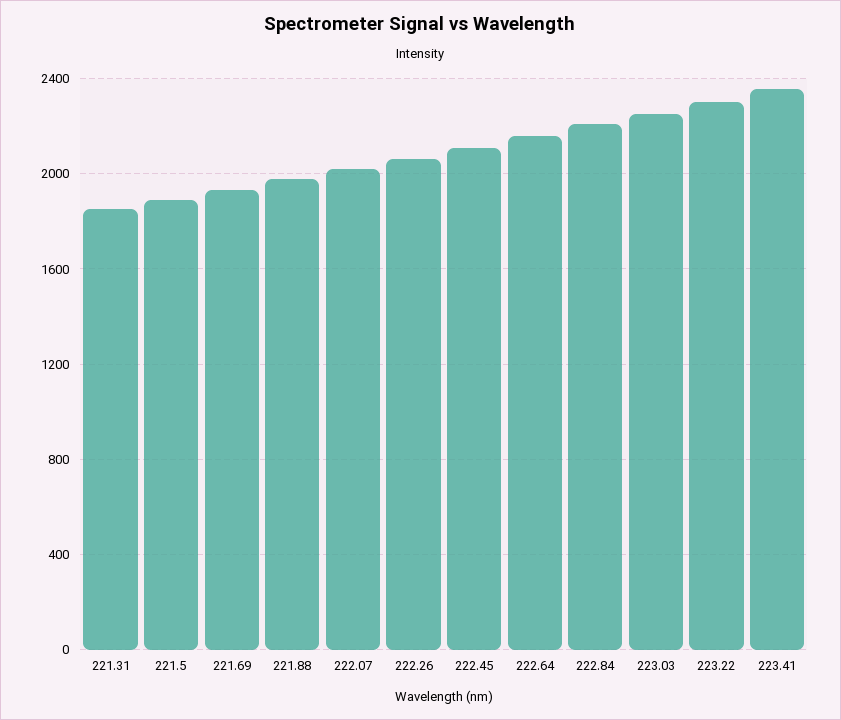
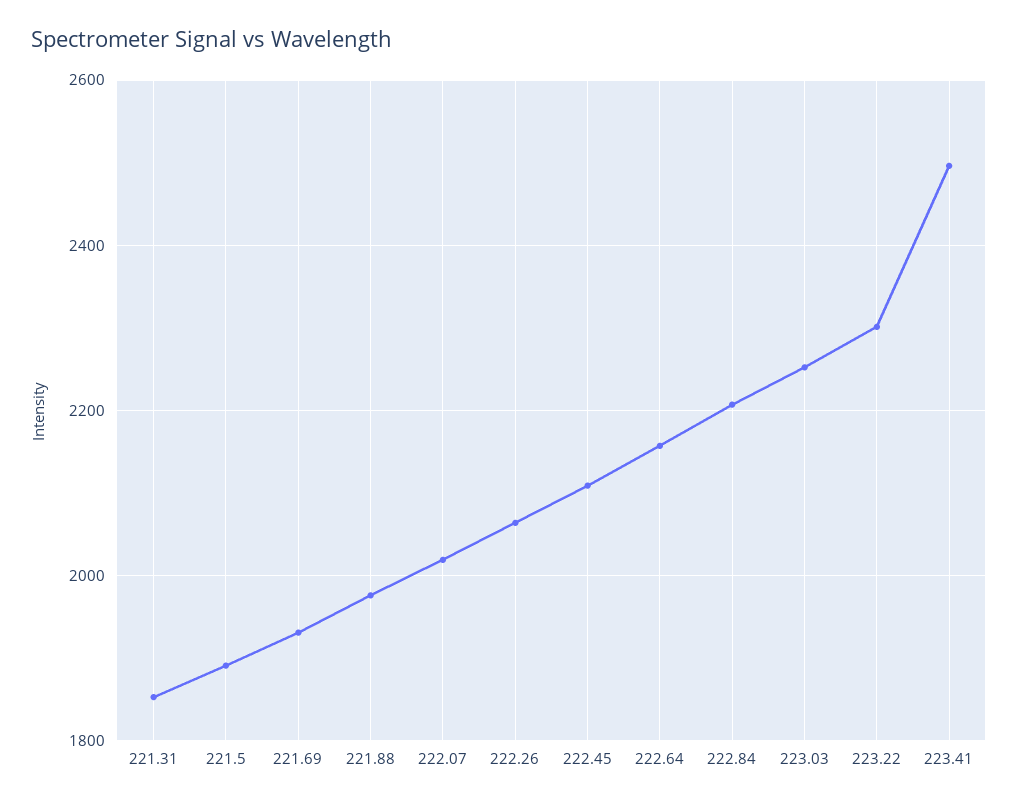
223.41: 2350 -> 2500

